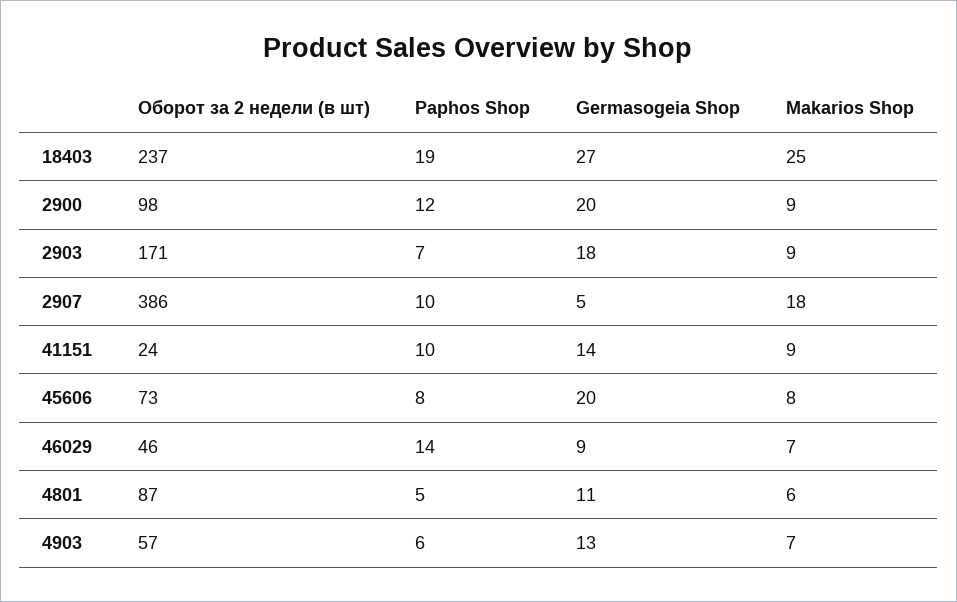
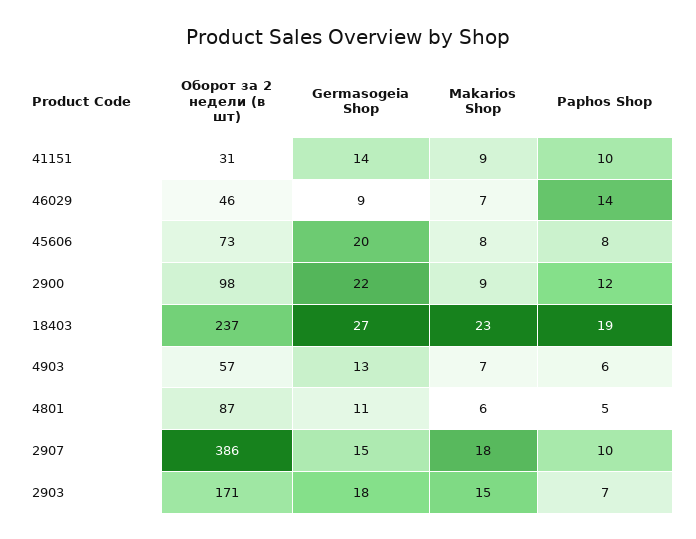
Makarios Shop, 18403: 25 -> 23
Germasogeia Shop, 2900: 20 -> 22
Makarios Shop, 2903: 9 -> 15
Germasogeia Shop, 2907: 5 -> 15
Оборот за 2 недели (в шт), 41151: 24 -> 31

